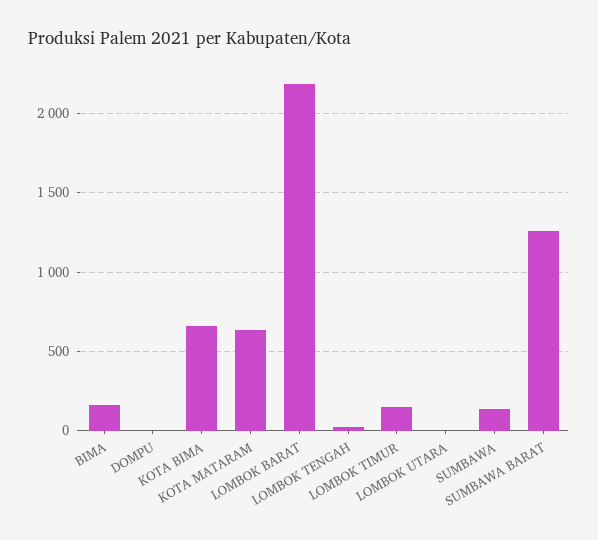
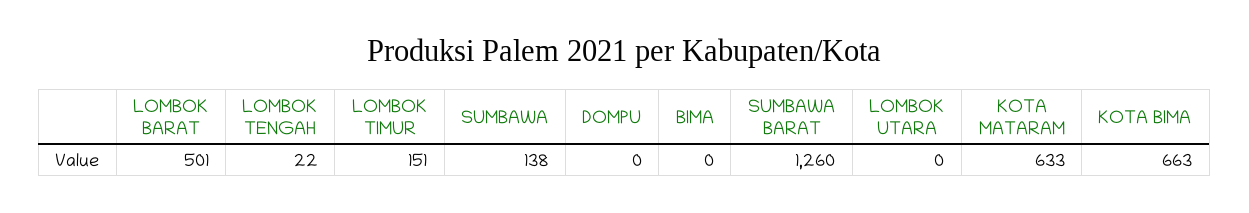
BIMA: 150 -> 0
LOMBOK BARAT: 2200 -> 501

